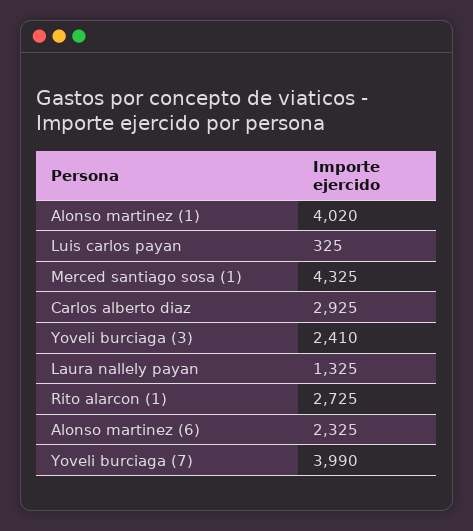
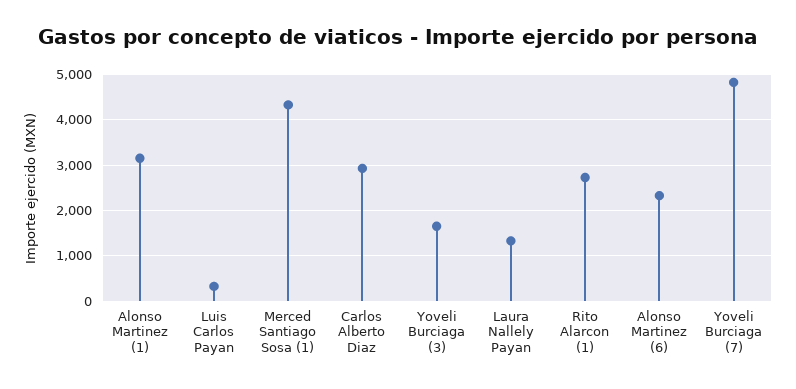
Alonso martinez (1): 4020 -> 3200
Yoveli burciaga (3): 2410 -> 1600
Yoveli burciaga (7): 3990 -> 4800

